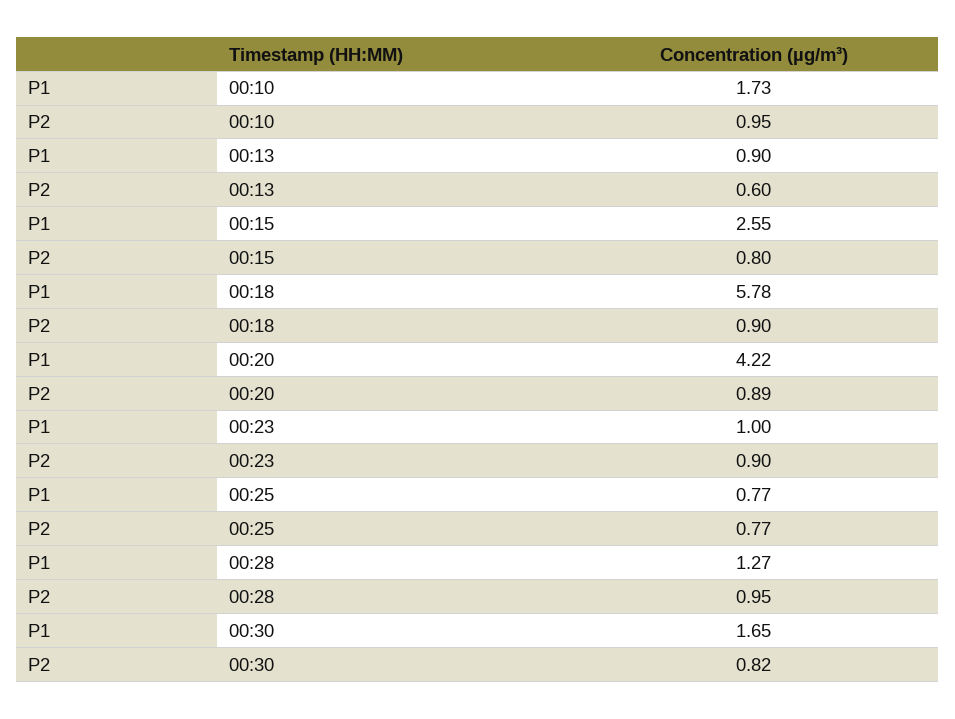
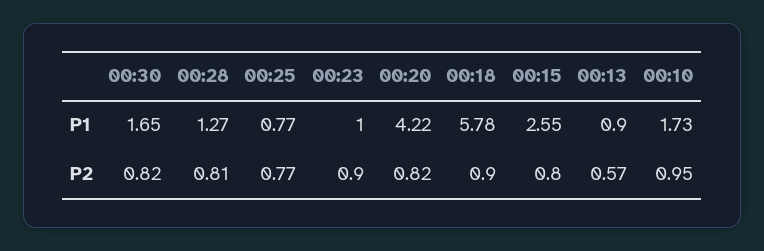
P2, 00:13: 0.6 -> 0.57
P2, 00:20: 0.89 -> 0.82
P2, 00:28: 0.95 -> 0.81

